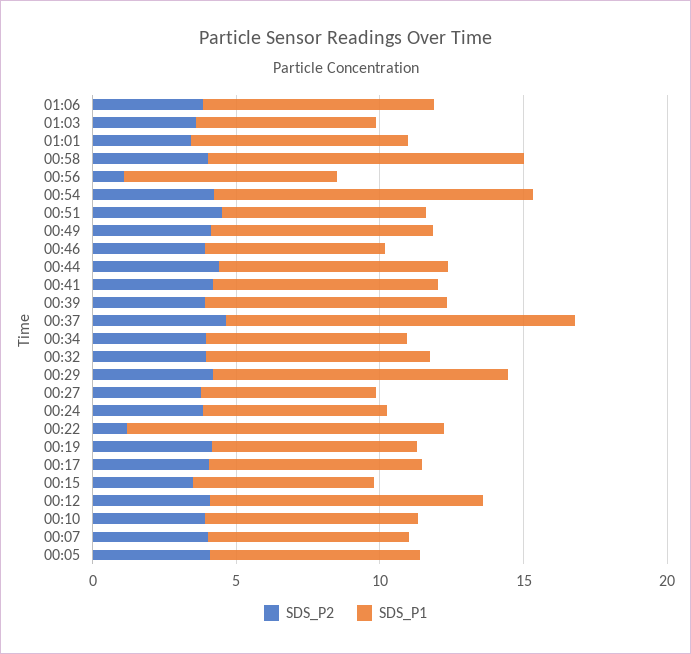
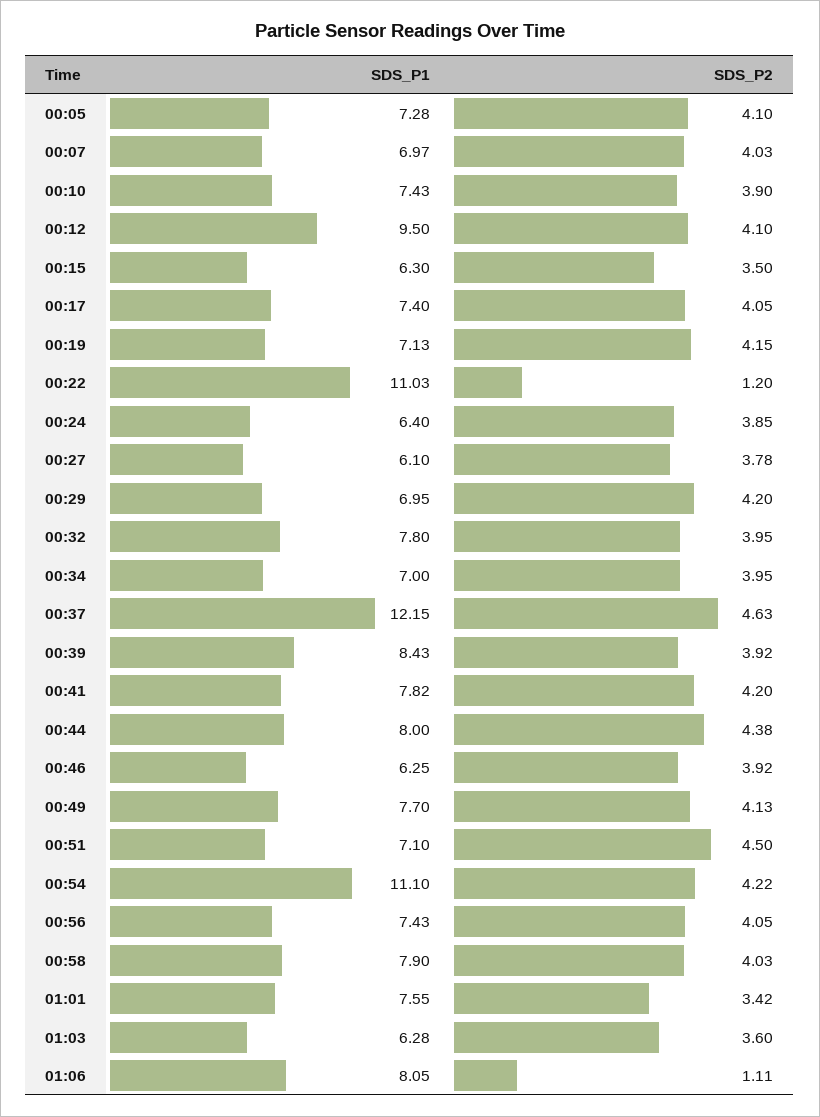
SDS_P2, 01:06: 4 -> 1.11
SDS_P1, 00:58: 11 -> 7.9
SDS_P2, 00:56: 1 -> 4.05
SDS_P1, 00:29: 10 -> 6.95

